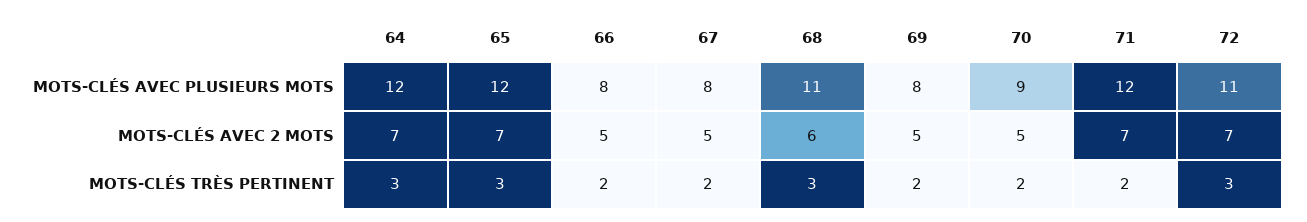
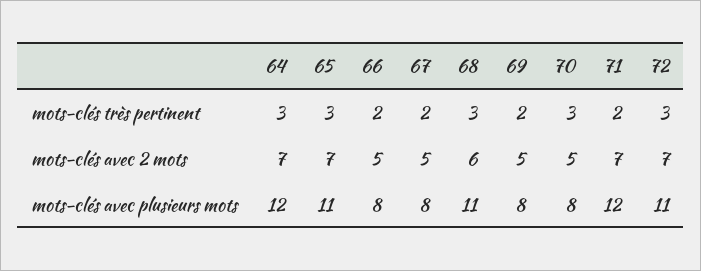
65, MOTS-CLÉS AVEC PLUSIEURS MOTS: 12 -> 11
70, MOTS-CLÉS AVEC PLUSIEURS MOTS: 9 -> 8
70, MOTS-CLÉS TRÈS PERTINENT: 2 -> 3

